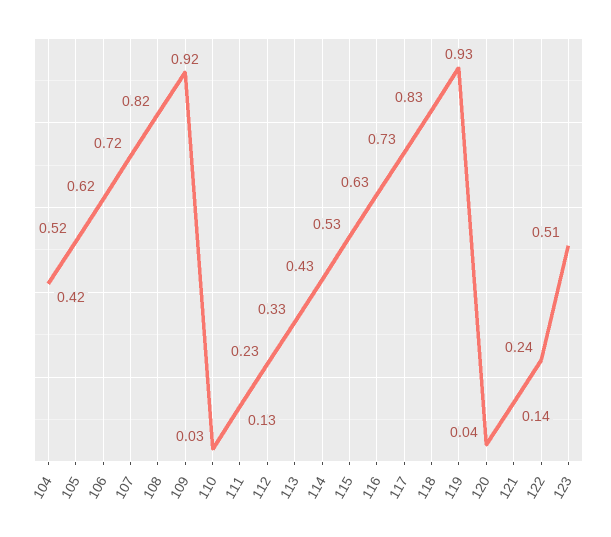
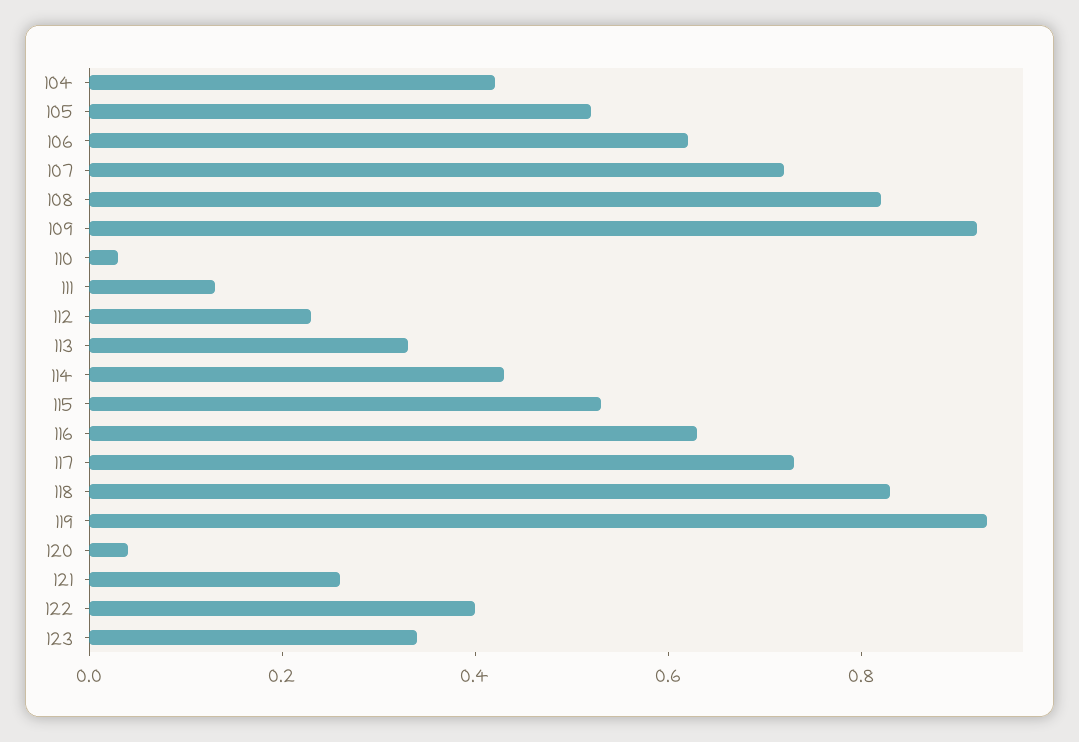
121: 0.14 -> 0.25
122: 0.24 -> 0.4
123: 0.51 -> 0.35

